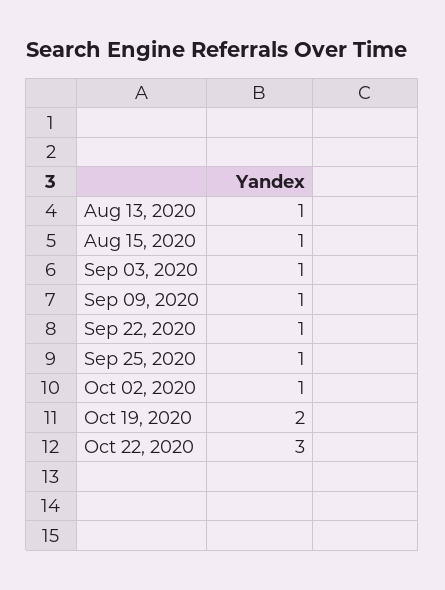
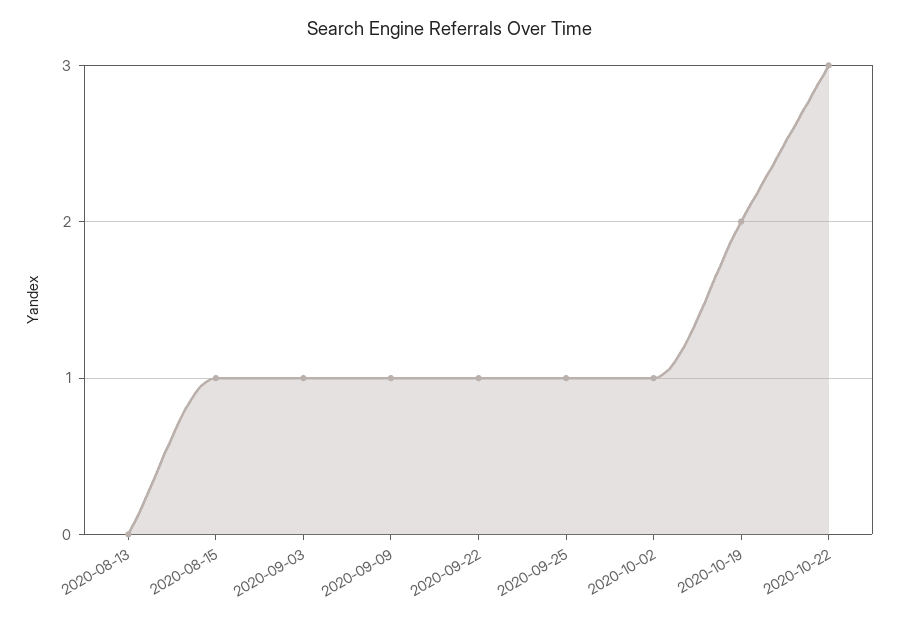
Aug 13, 2020: 1 -> 0

